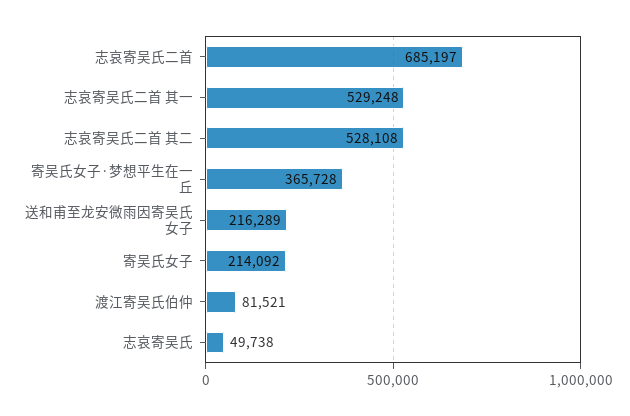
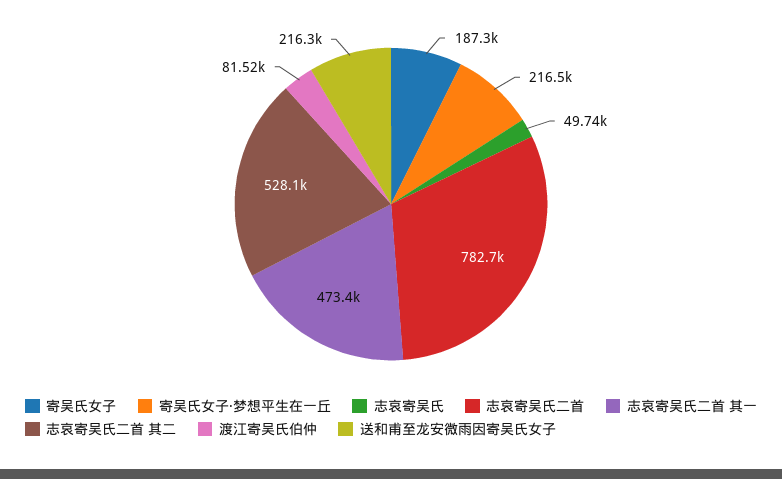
志哀寄吴氏二首: 685197 -> 782700
志哀寄吴氏二首 其一: 529248 -> 473400
寄吴氏女子·梦想平生在一丘: 365728 -> 216500
寄吴氏女子: 214092 -> 187300

